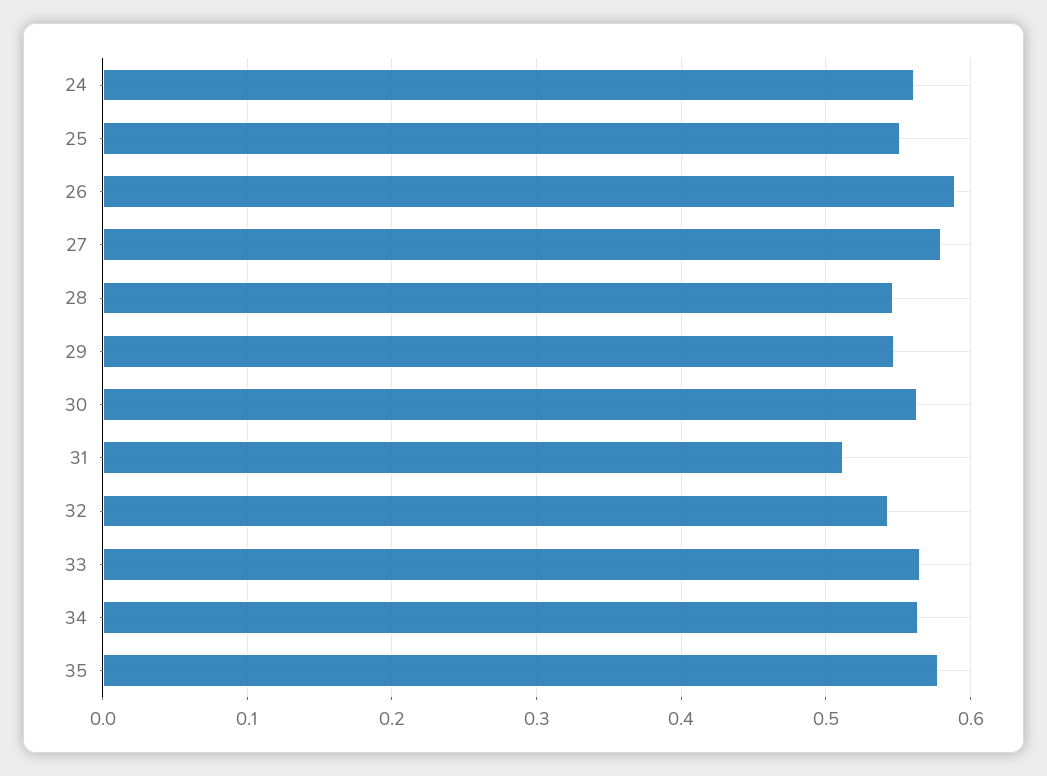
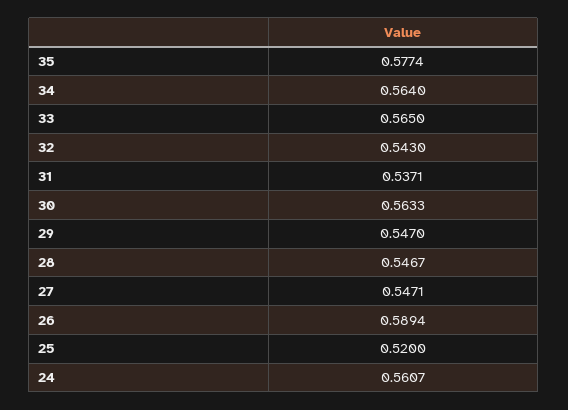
25: 0.55 -> 0.52
27: 0.58 -> 0.5471
31: 0.51 -> 0.5371

